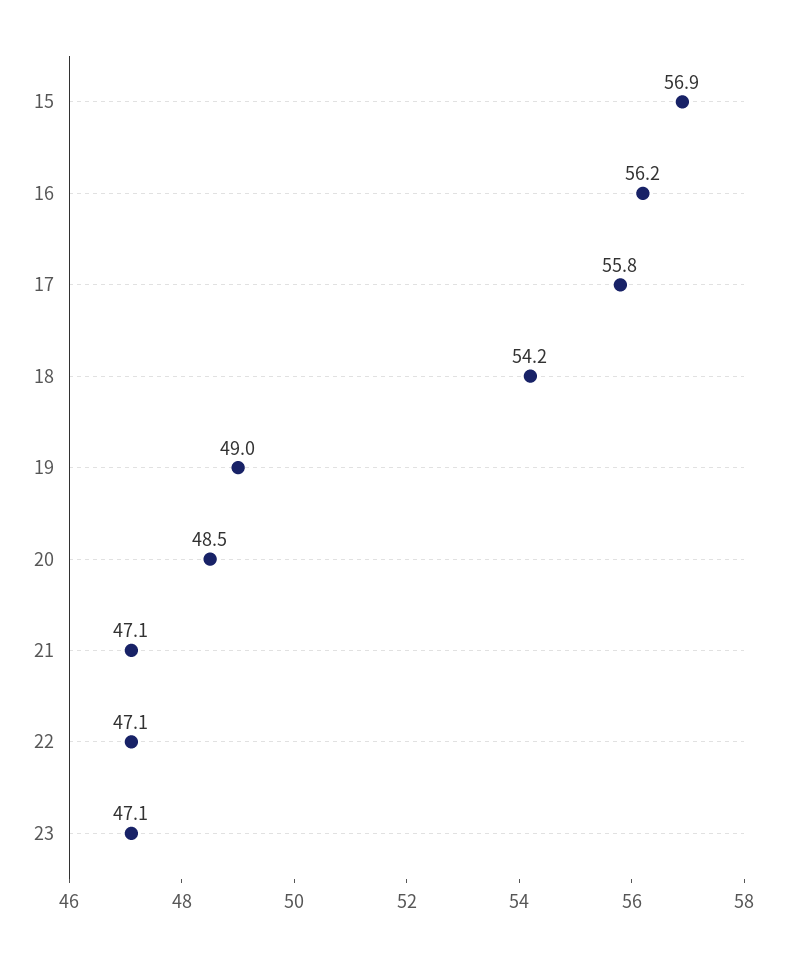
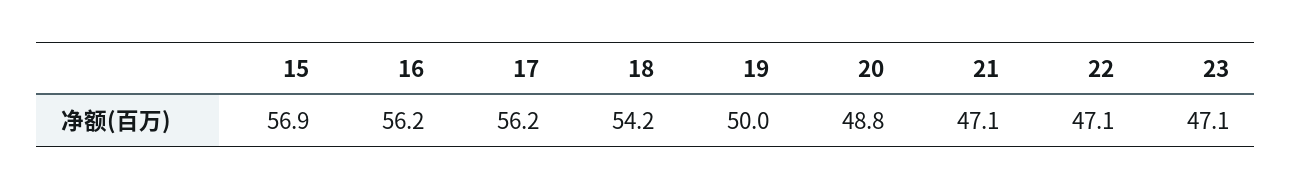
17: 55.8 -> 56.2
19: 49 -> 50
20: 48.5 -> 48.8

